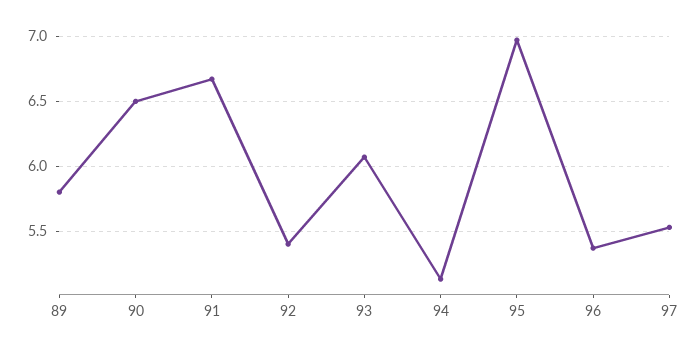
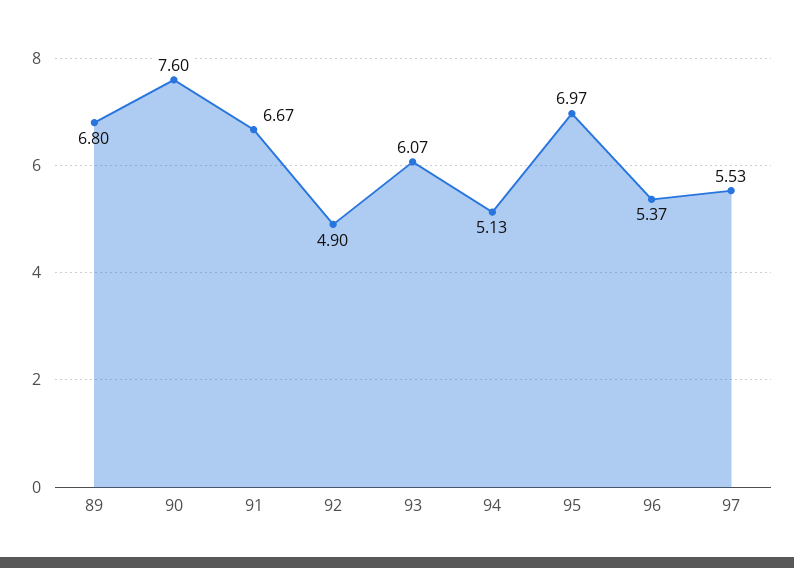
89: 5.8 -> 6.8
90: 6.5 -> 7.6
92: 5.4 -> 4.9

